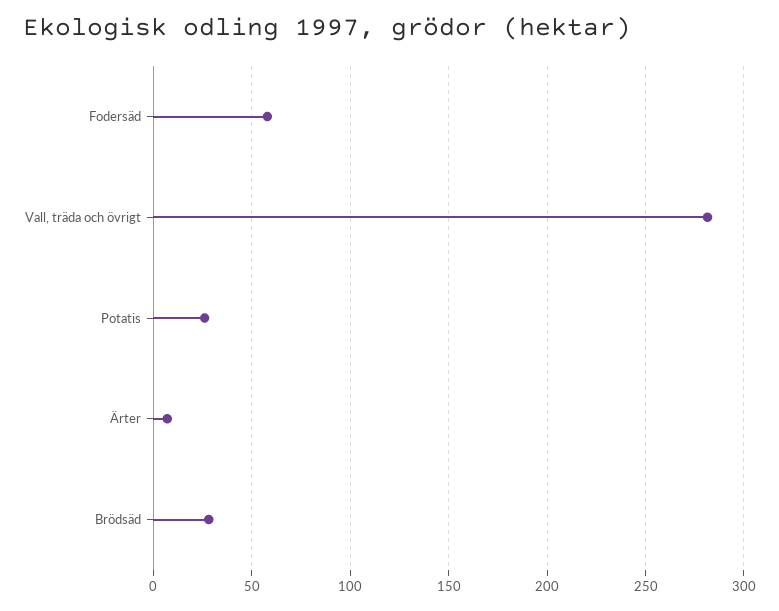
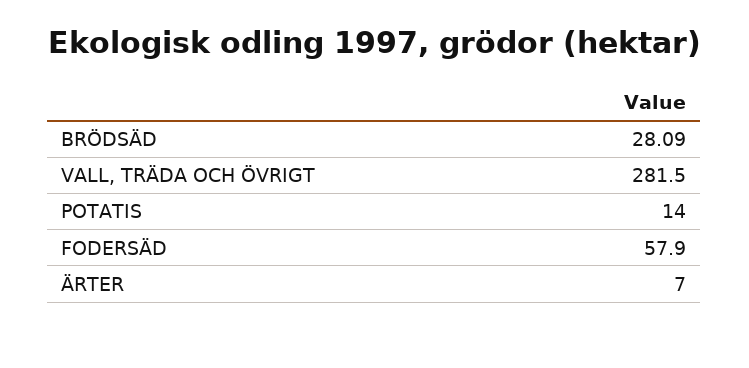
Potatis: 25 -> 14

